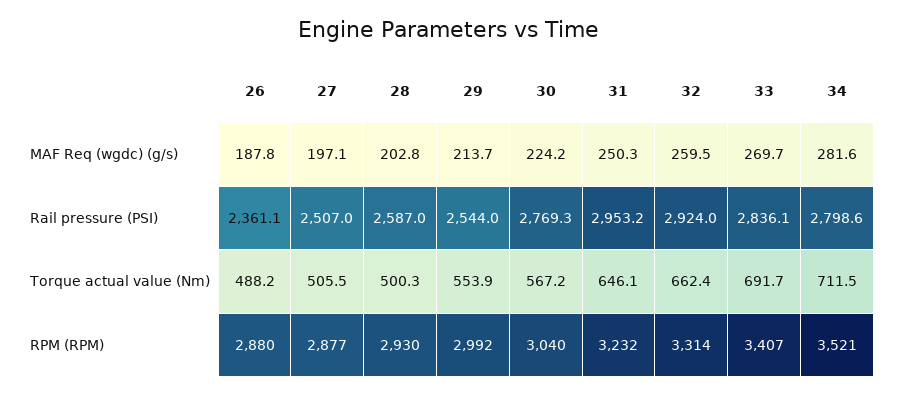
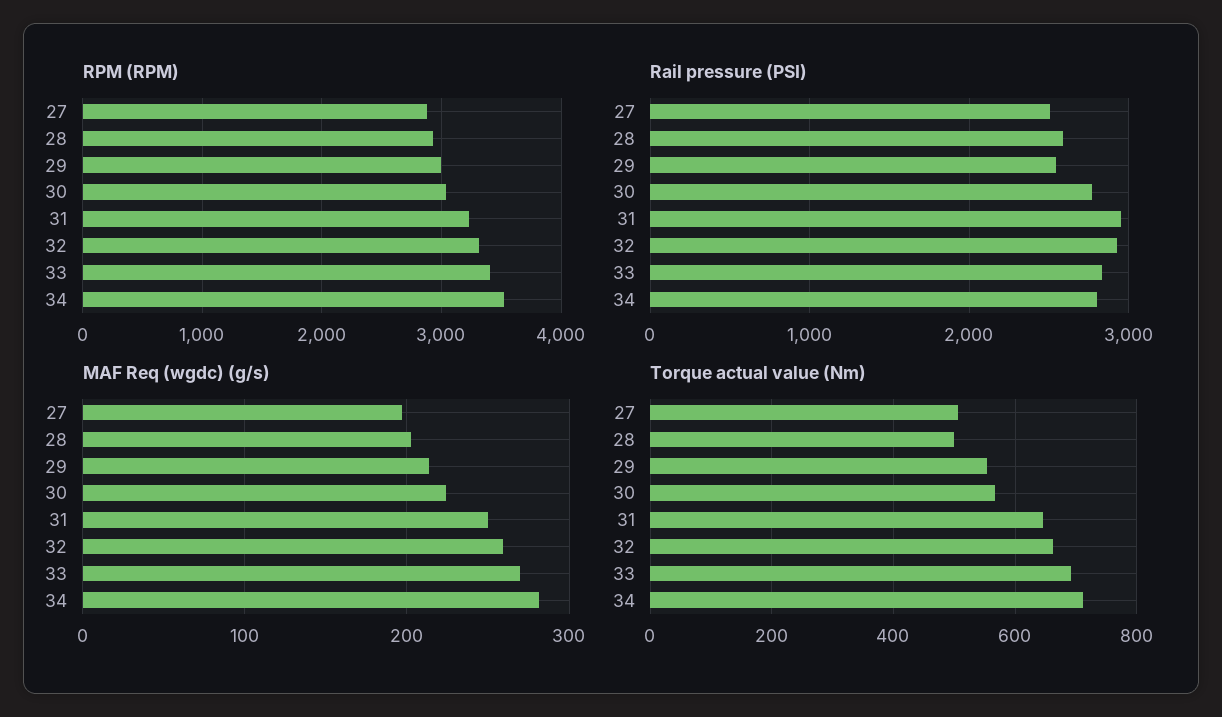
MAF Req (wgdc) (g/s), 26: 187.8 -> none
Rail pressure (PSI), 26: 2361.1 -> none
Torque actual value (Nm), 26: 488.2 -> none
RPM (RPM), 26: 2880 -> none

